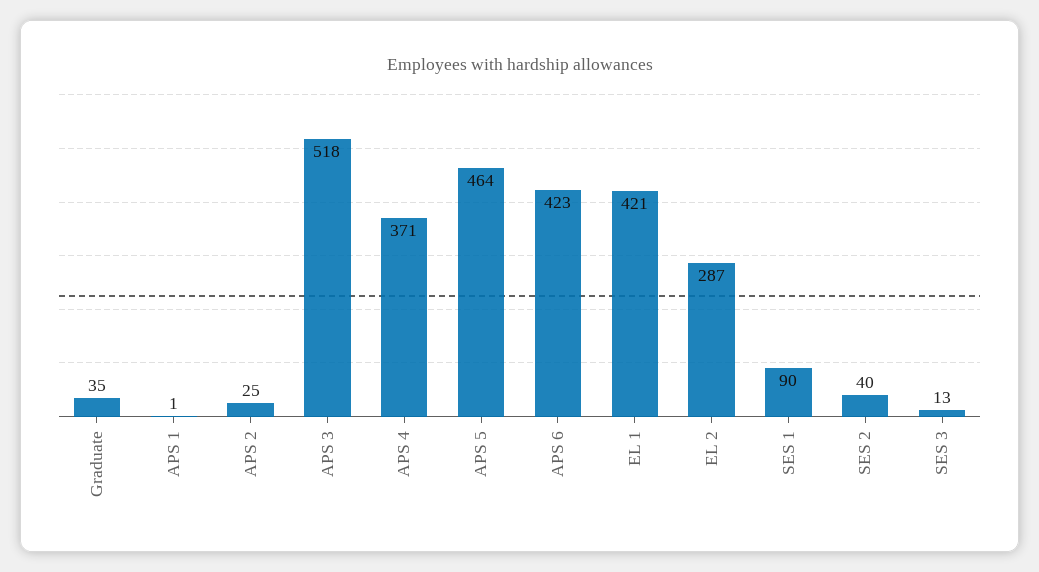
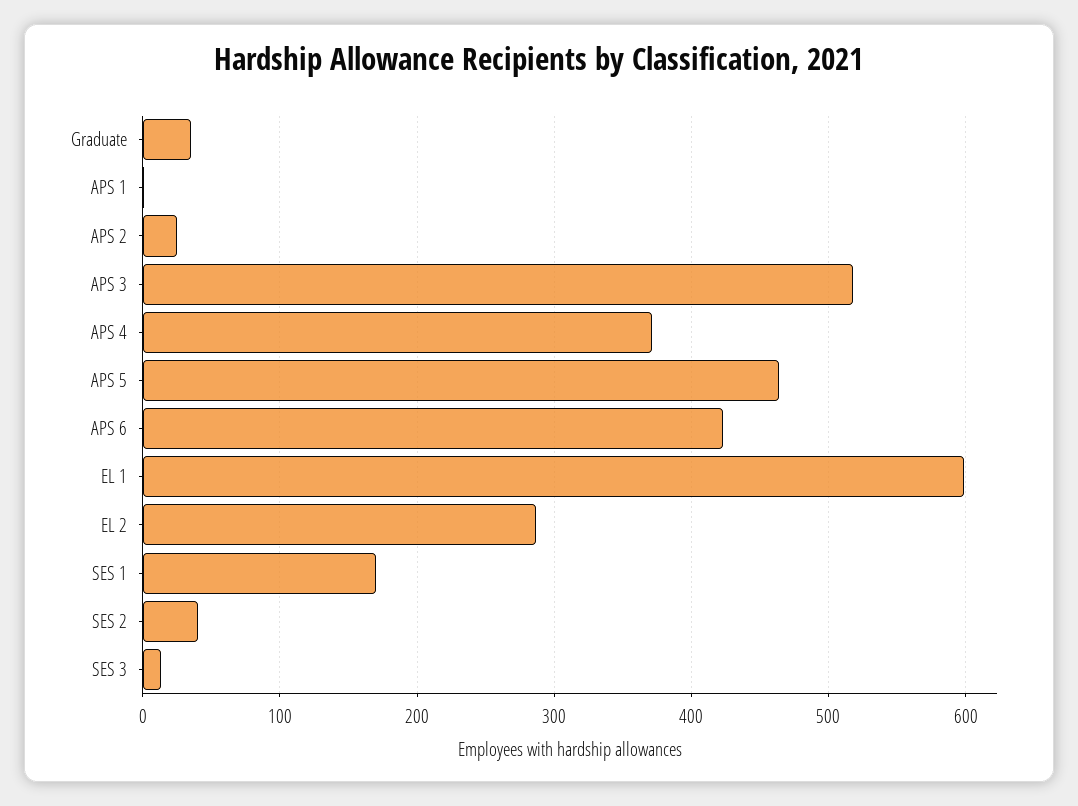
EL 1: 421 -> 600
SES 1: 90 -> 170

